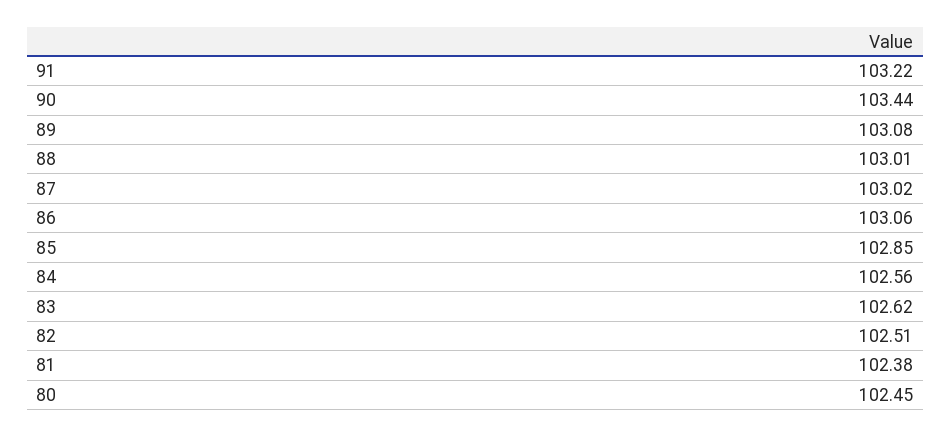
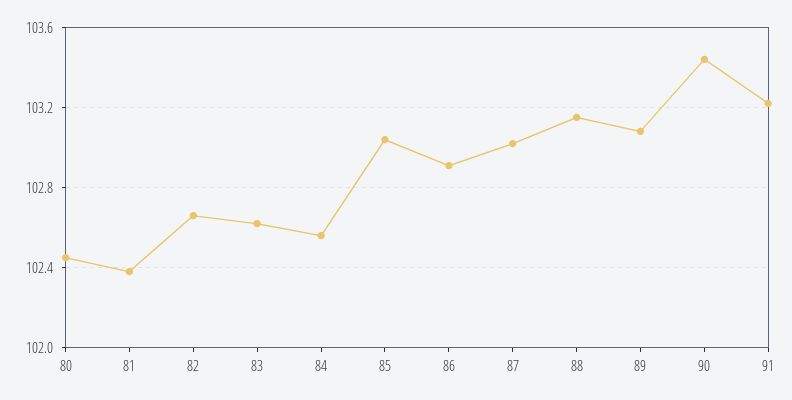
88: 103.01 -> 103.15
86: 103.06 -> 102.9
85: 102.85 -> 103.05
82: 102.51 -> 102.65

